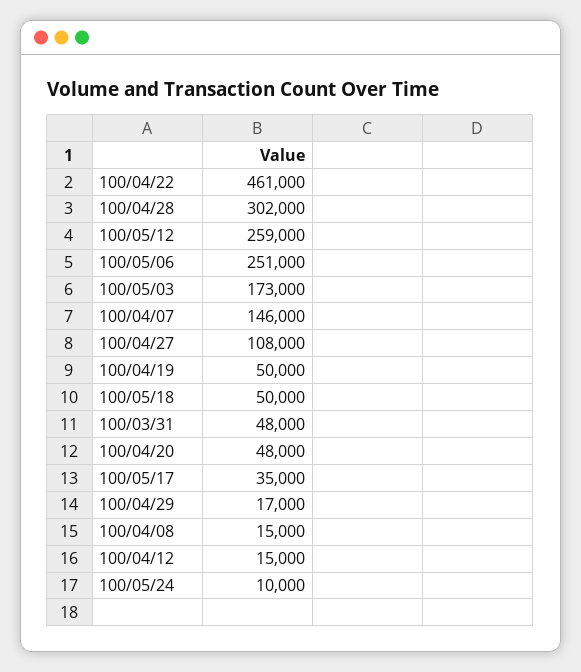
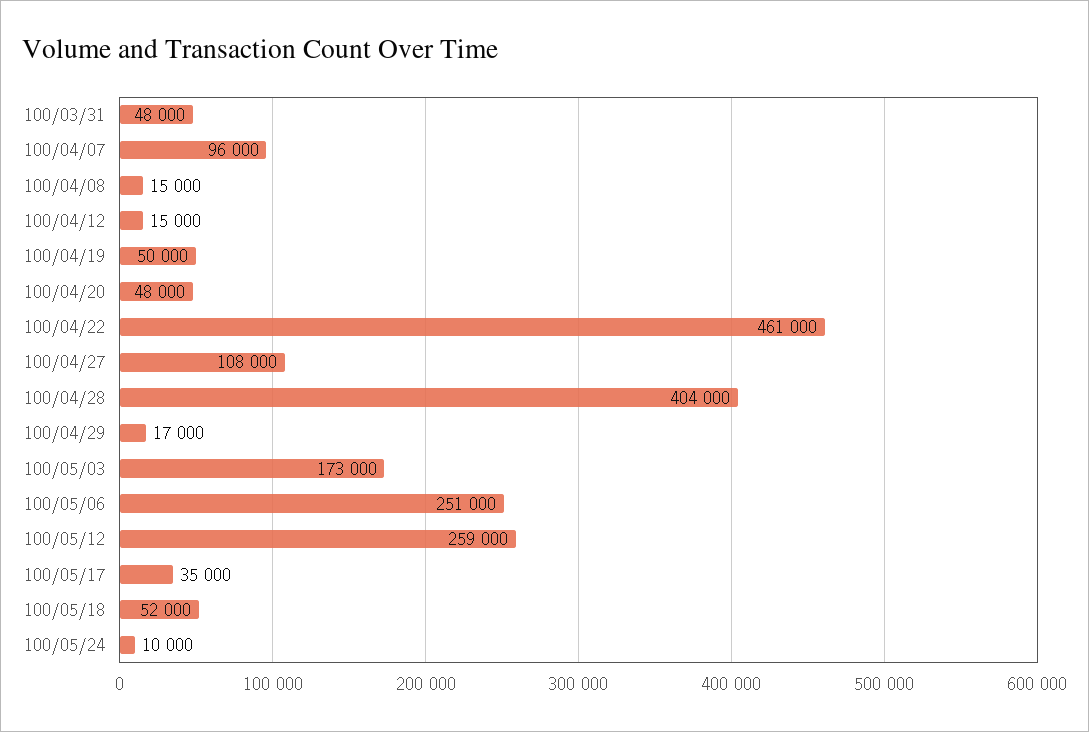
100/04/28: 302000 -> 404000
100/04/07: 146000 -> 96000
100/05/18: 50000 -> 52000

